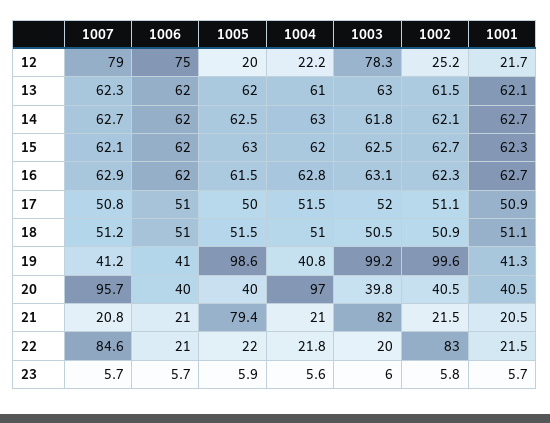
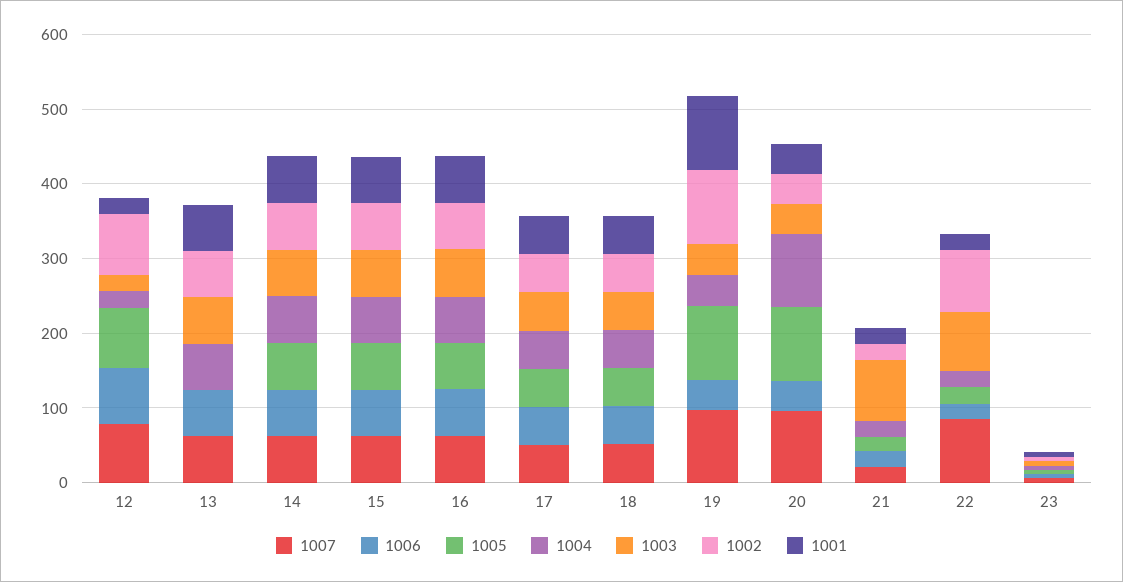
1005, 12: 20 -> 80
1003, 12: 78.3 -> 20
1002, 12: 25.2 -> 80
1005, 13: 62 -> 0
1007, 19: 41.2 -> 100
1003, 19: 99.2 -> 40
1001, 19: 41.3 -> 100
1005, 20: 40 -> 100
1005, 21: 79.4 -> 20
1003, 22: 20 -> 80

